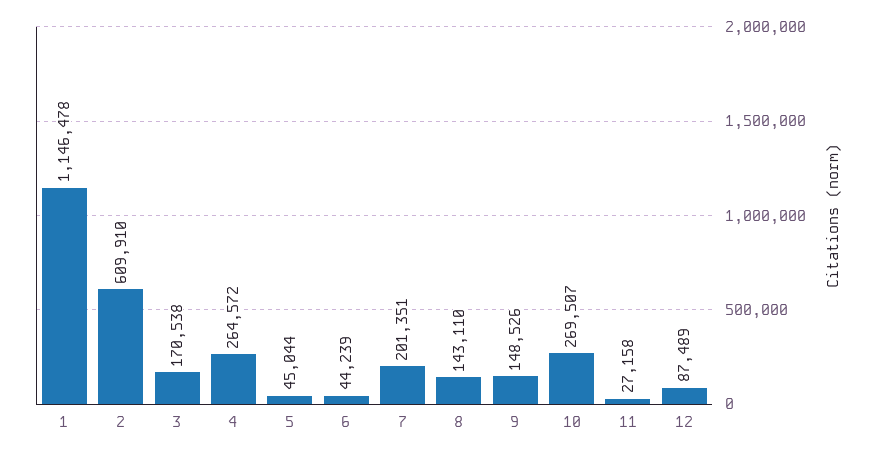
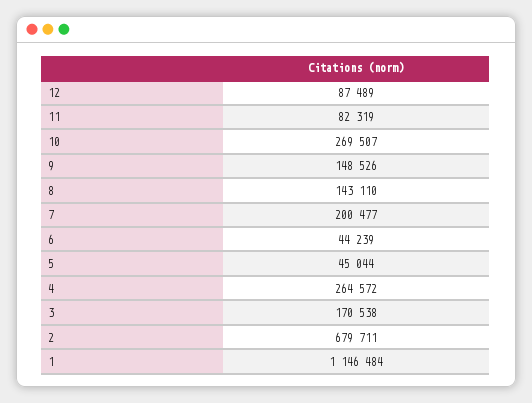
1: 1146478 -> 1146484
2: 609910 -> 679711
7: 201351 -> 200477
11: 27158 -> 82319

